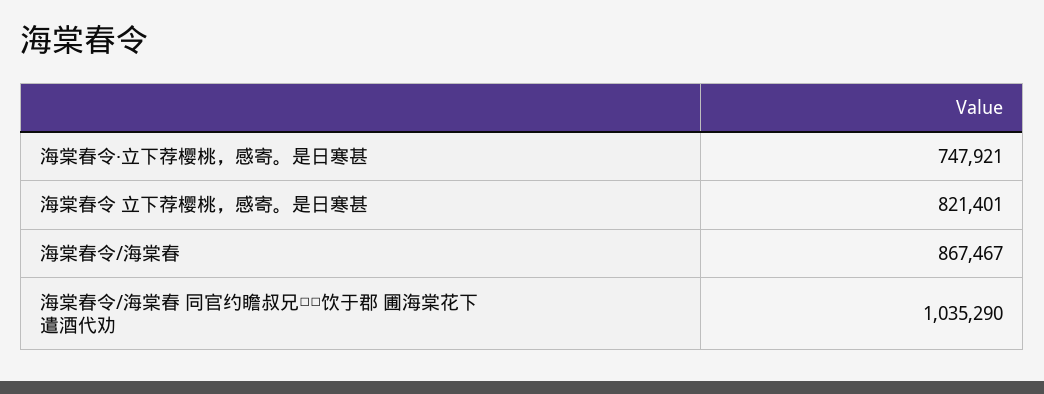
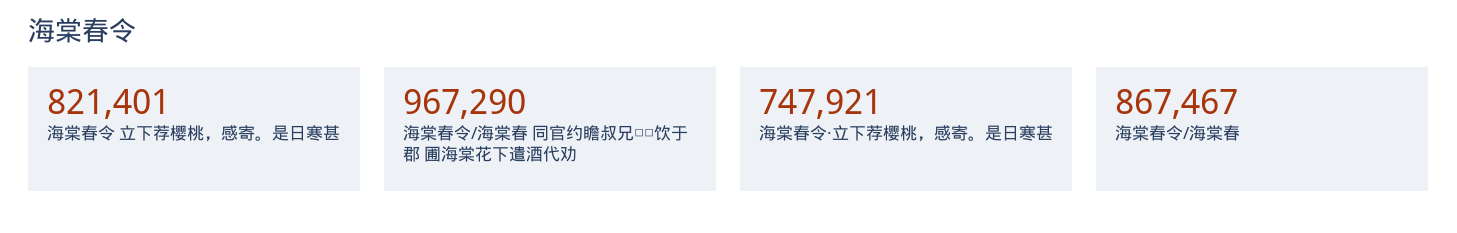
海棠春令/海棠春 同官约瞻叔兄□□饮于郡 圃海棠花下遣酒代劝: 1035290 -> 967290

